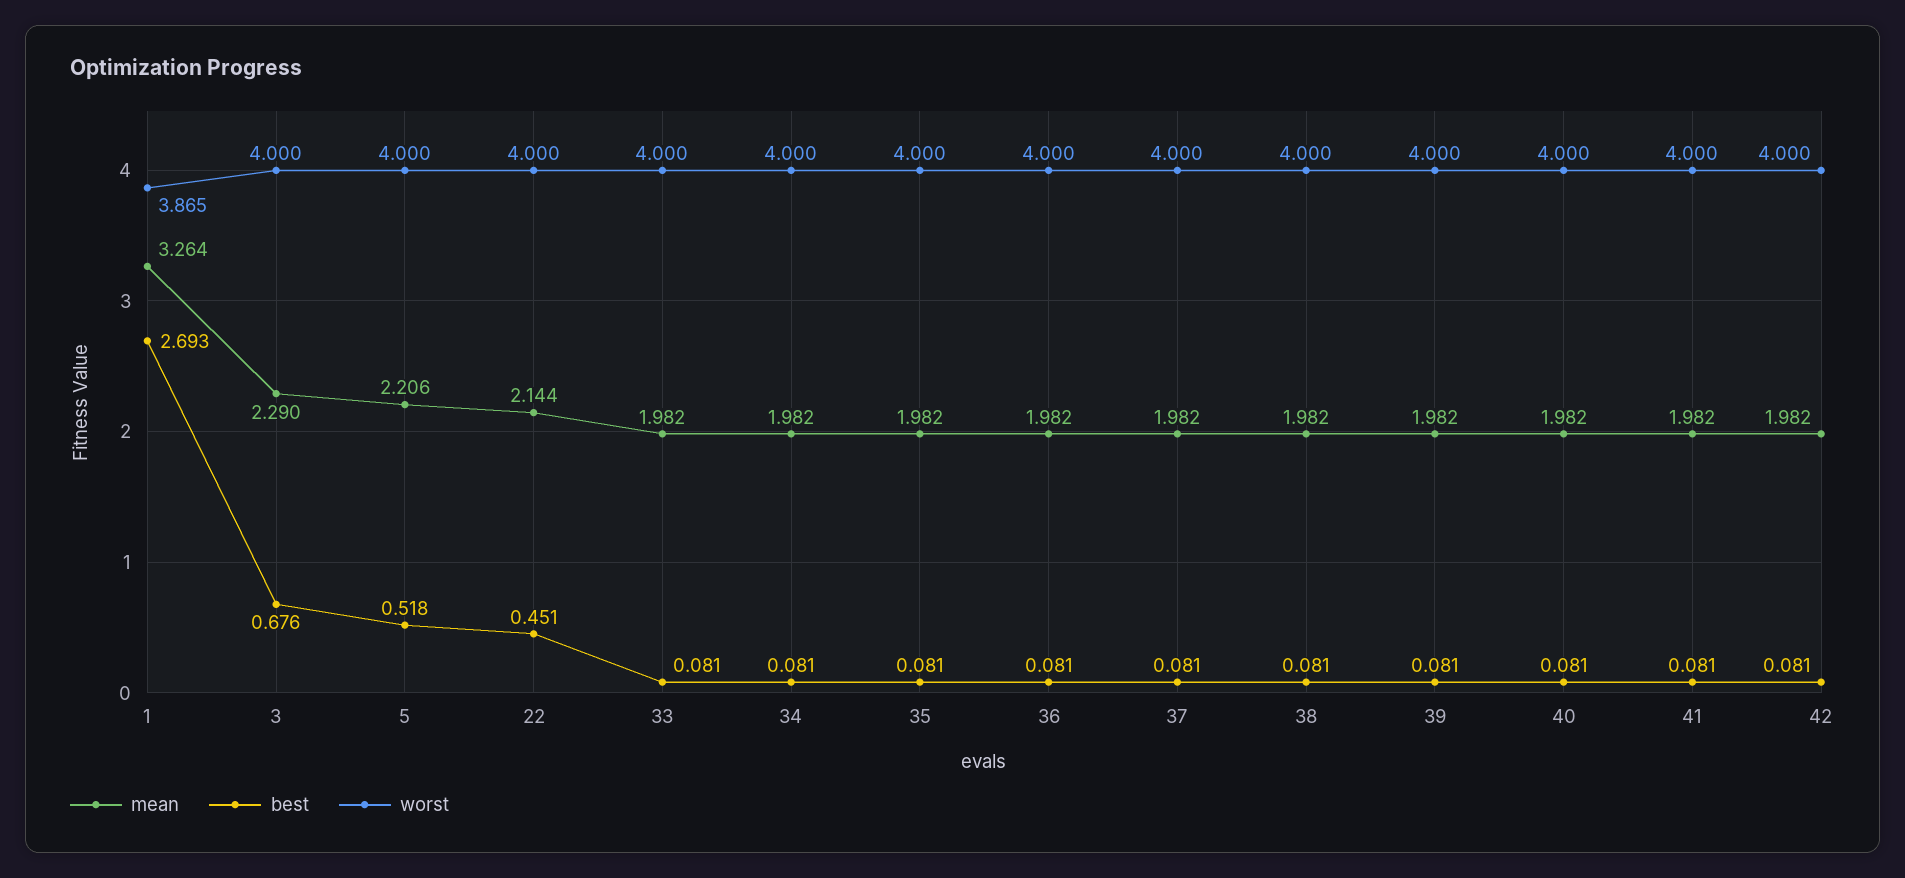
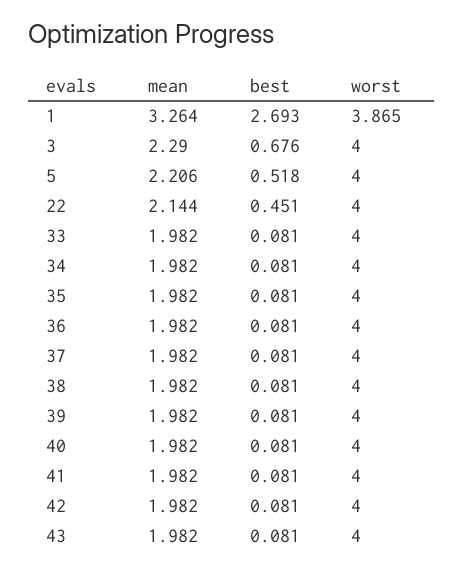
mean, 43: none -> 1.982
best, 43: none -> 0.081
worst, 43: none -> 4

